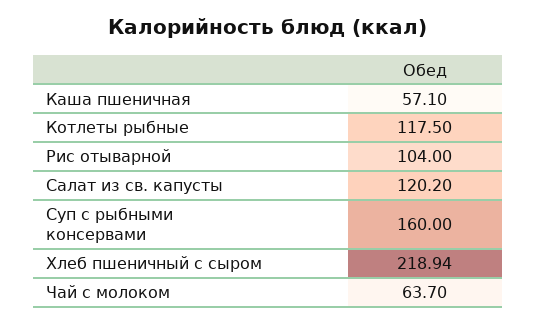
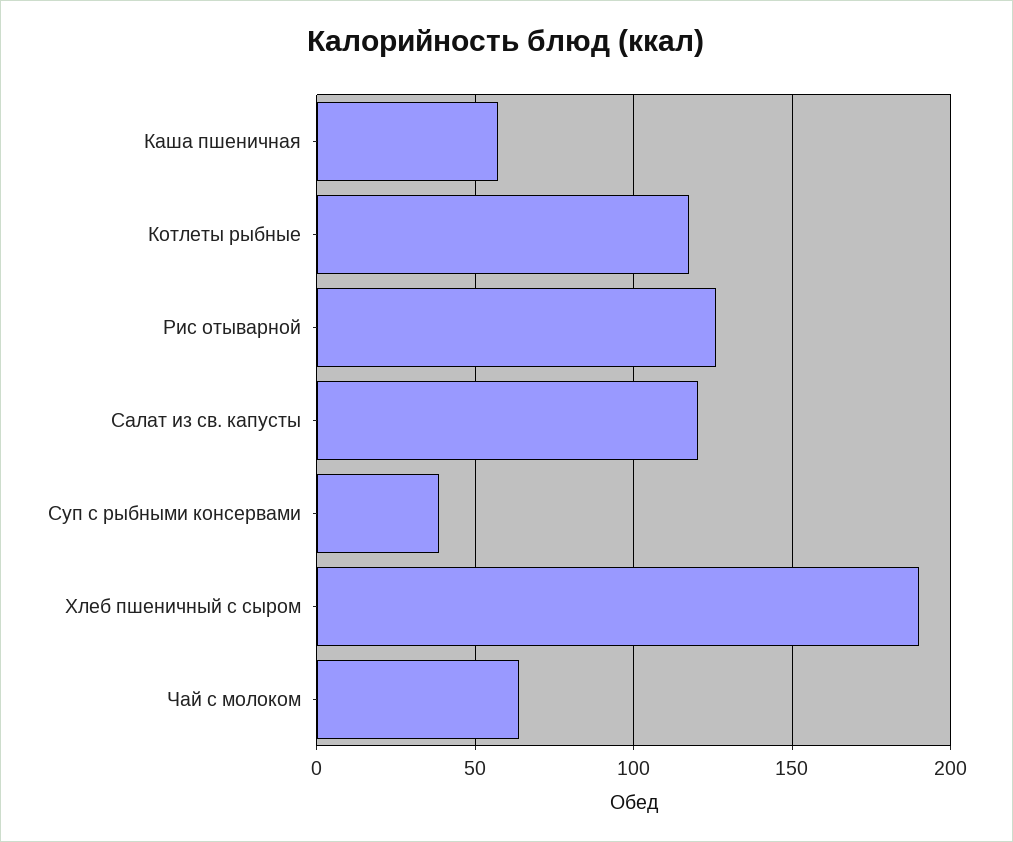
Рис отыварной: 104 -> 125
Суп с рыбными консервами: 160 -> 40
Хлеб пшеничный с сыром: 218.94 -> 190

